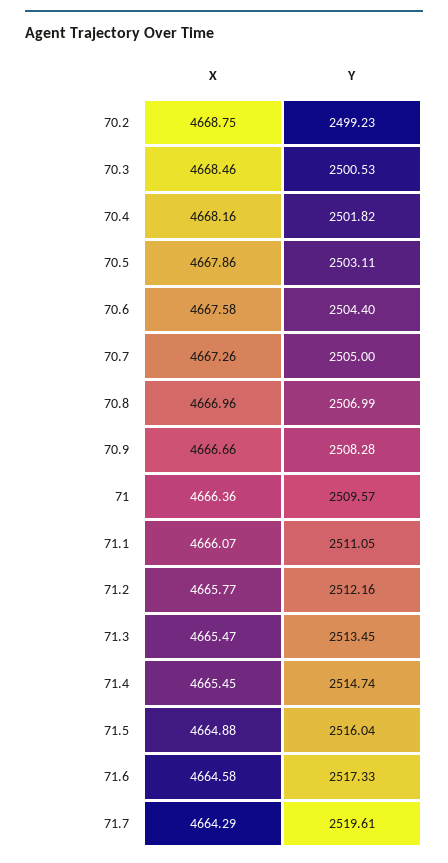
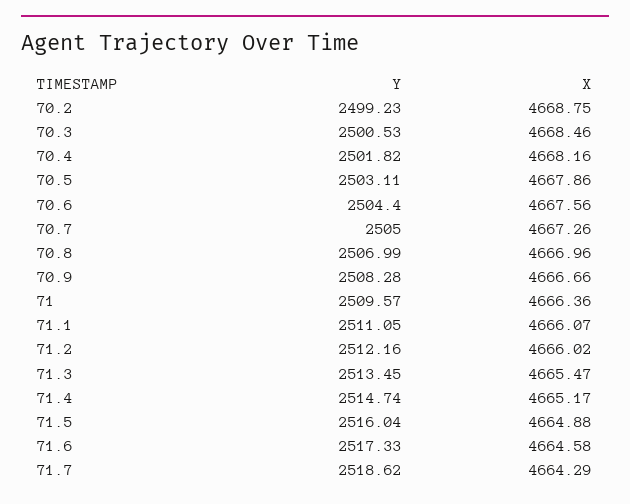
X, 70.6: 4667.58 -> 4667.56
X, 71.2: 4665.77 -> 4666.02
X, 71.4: 4665.45 -> 4665.17
Y, 71.7: 2519.61 -> 2518.62

